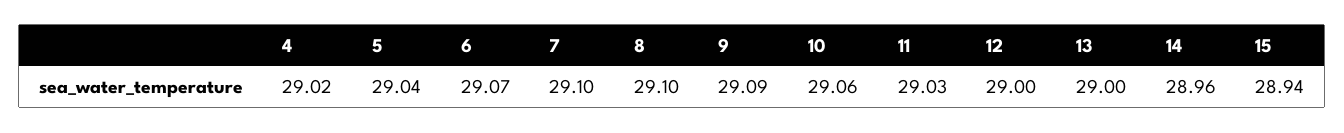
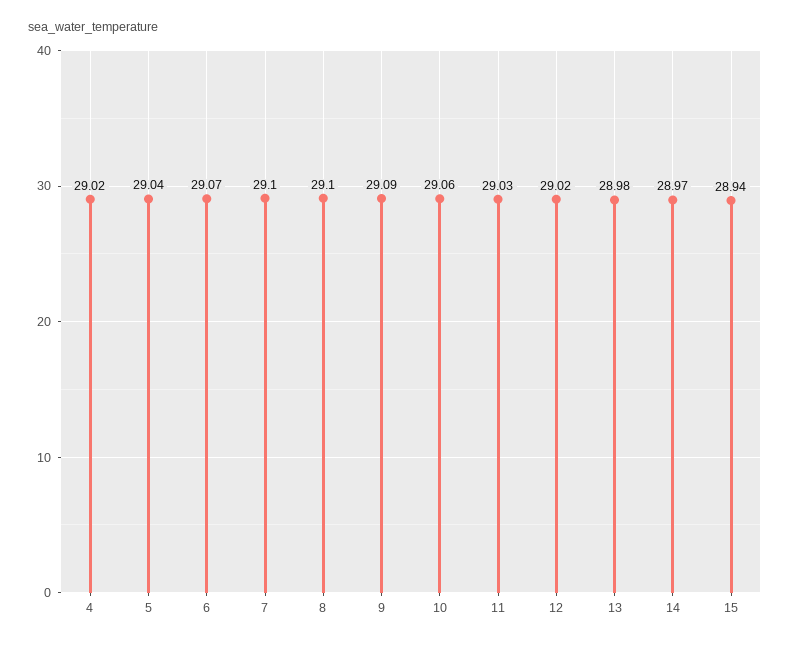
12: 29 -> 29.02
13: 29 -> 28.98
14: 28.96 -> 28.97

